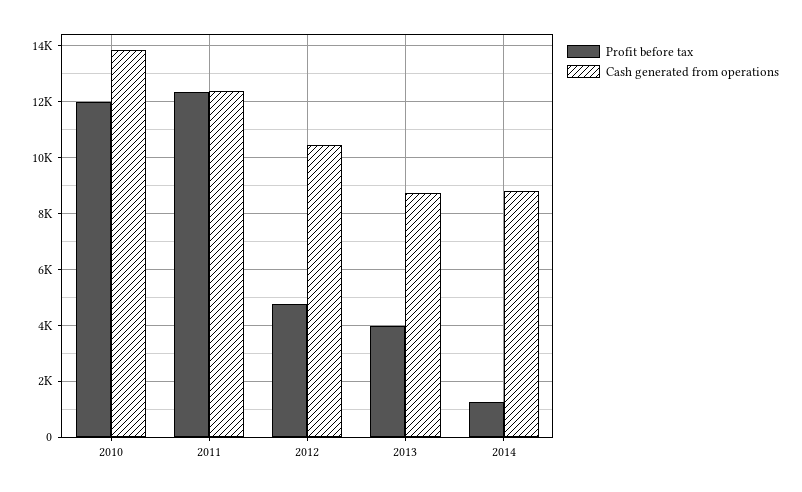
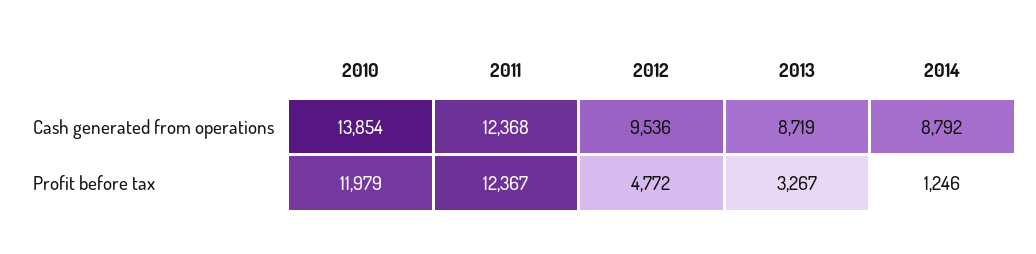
Cash generated from operations, 2012: 10500 -> 9536
Profit before tax, 2013: 4000 -> 3267

